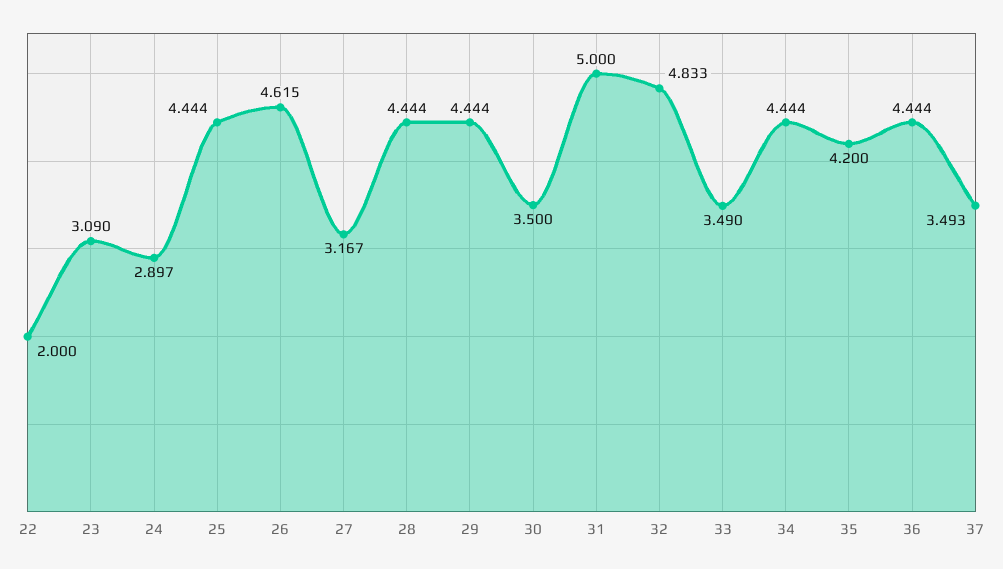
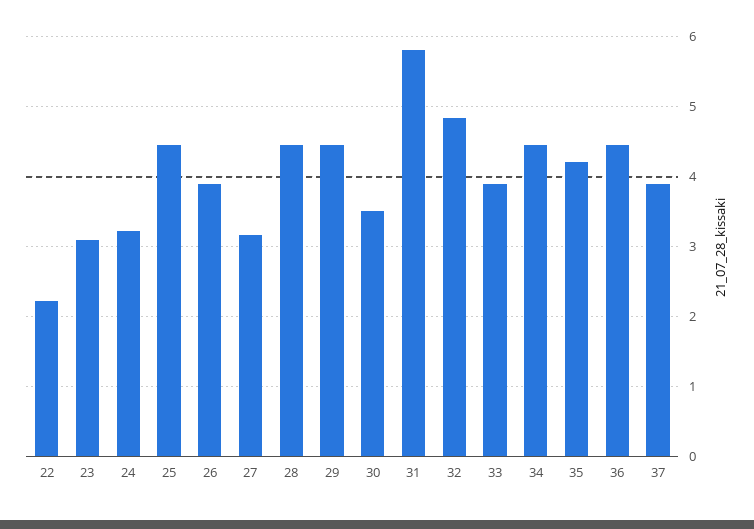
22: 2 -> 2.2
24: 2.897 -> 3.2
26: 4.615 -> 3.9
31: 5 -> 5.8
33: 3.49 -> 3.9
37: 3.493 -> 3.9

